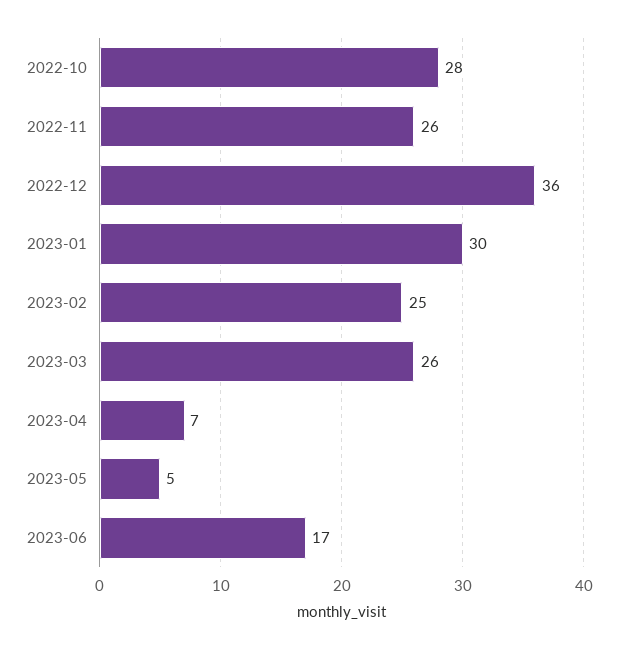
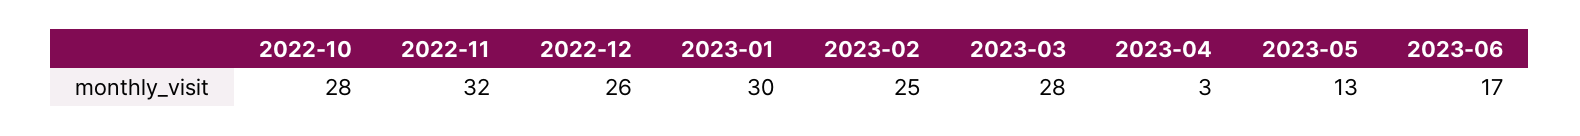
2022-11: 26 -> 32
2022-12: 36 -> 26
2023-03: 26 -> 28
2023-04: 7 -> 3
2023-05: 5 -> 13

